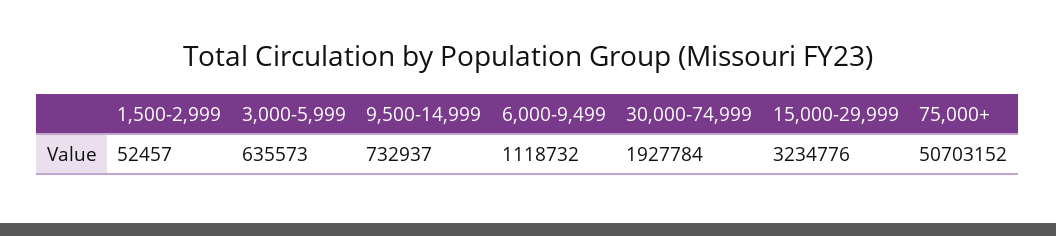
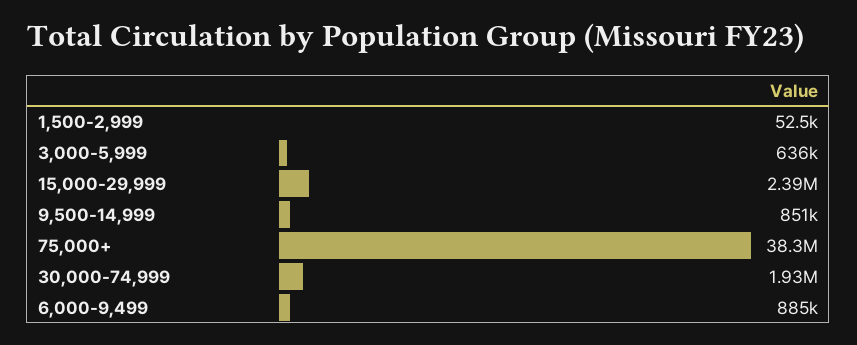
9,500-14,999: 732937 -> 851000
6,000-9,499: 1118732 -> 885000
15,000-29,999: 3234776 -> 2390000
75,000+: 50703152 -> 38300000

